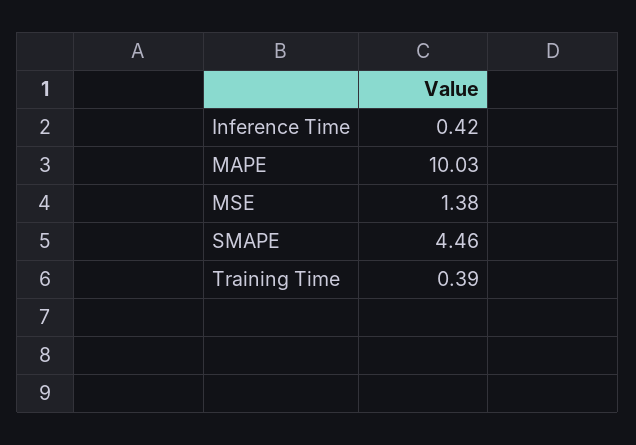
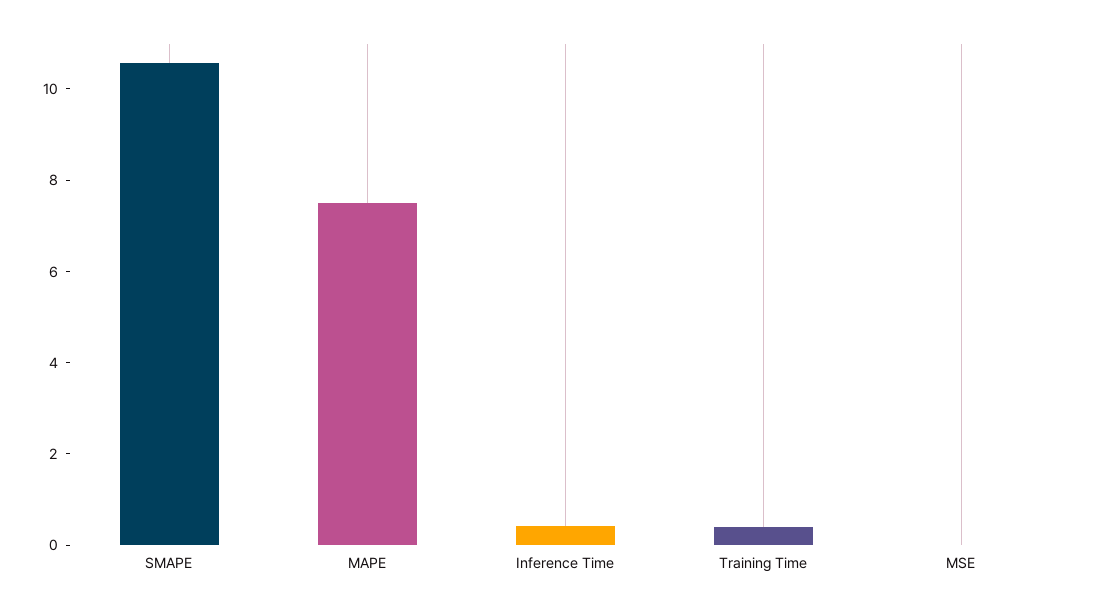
MAPE: 10.03 -> 7.5
MSE: 1.38 -> 0
SMAPE: 4.46 -> 10.5

